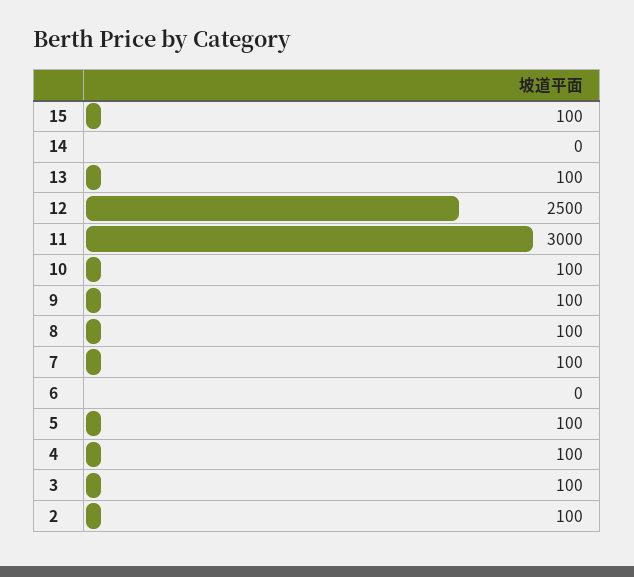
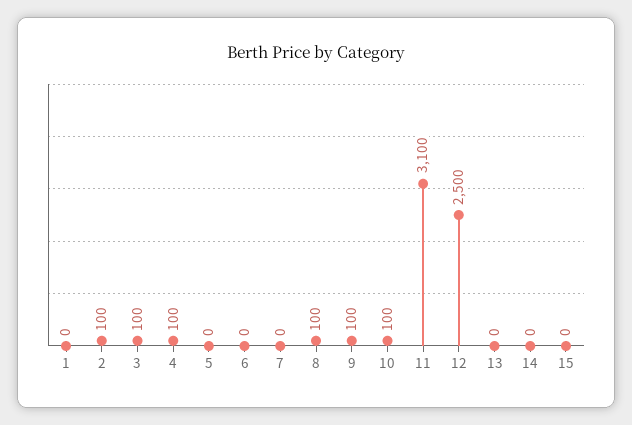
15: 100 -> 0
13: 100 -> 0
11: 3000 -> 3100
7: 100 -> 0
5: 100 -> 0
1: none -> 0

